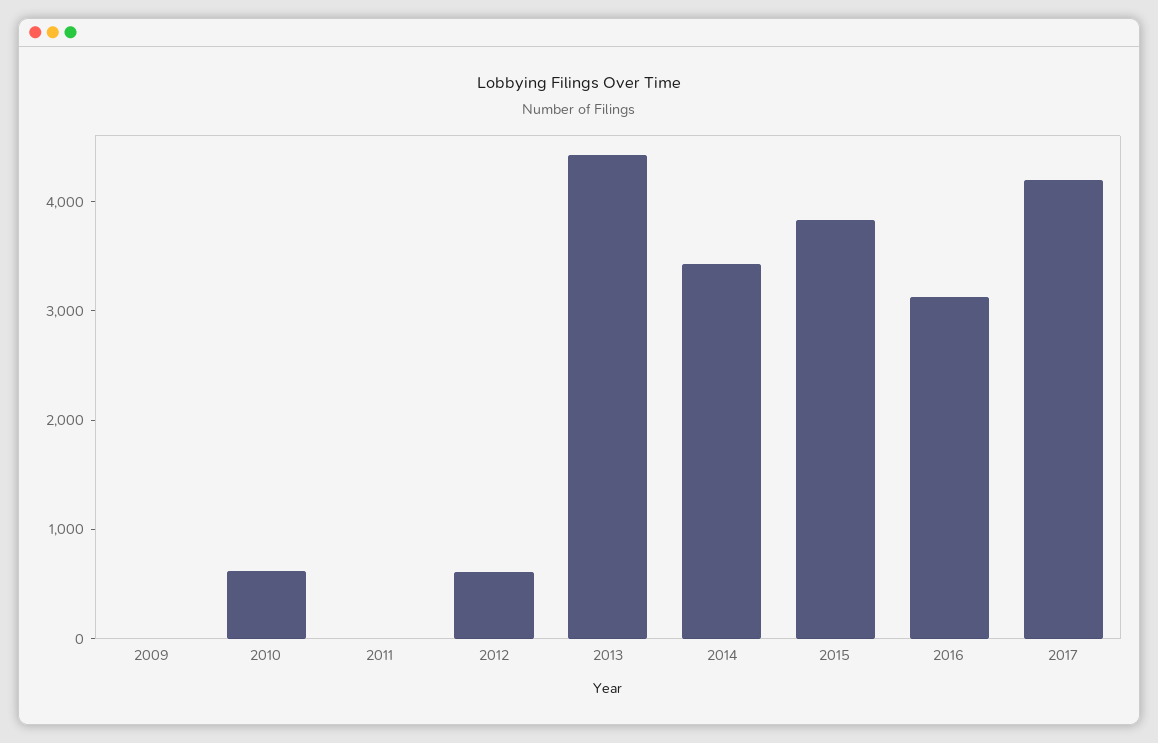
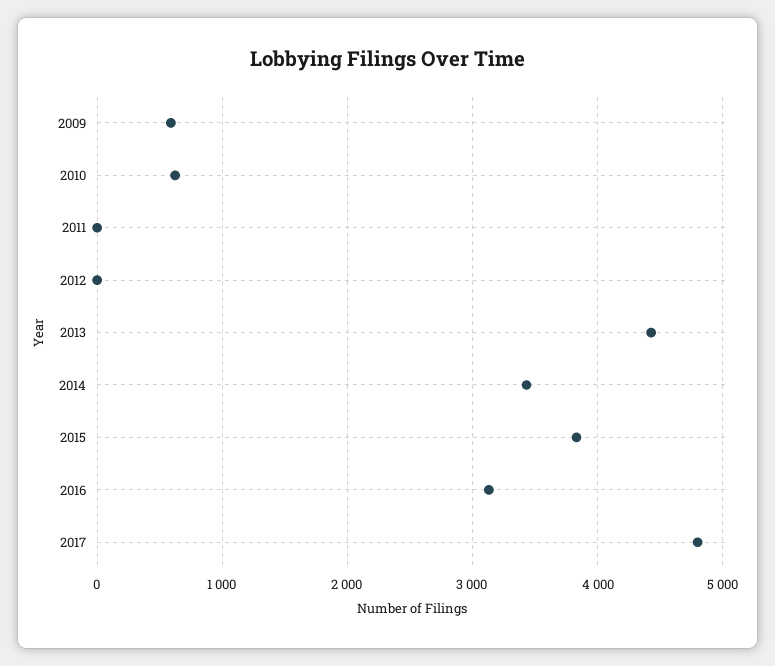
2009: 0 -> 600
2012: 600 -> 0
2017: 4200 -> 4800

